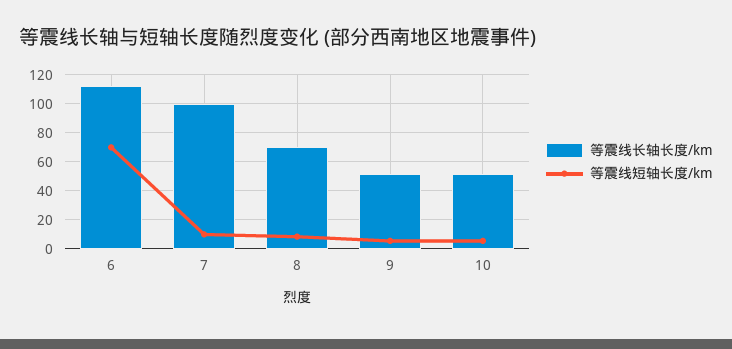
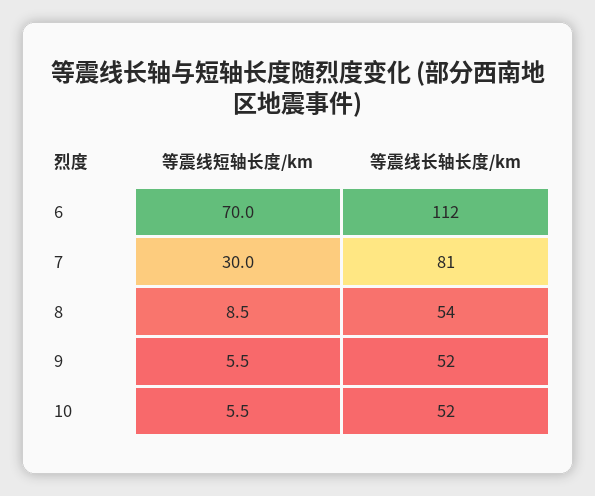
等震线长轴长度/km, 7: 100 -> 81
等震线短轴长度/km, 7: 10 -> 30
等震线长轴长度/km, 8: 70 -> 54

